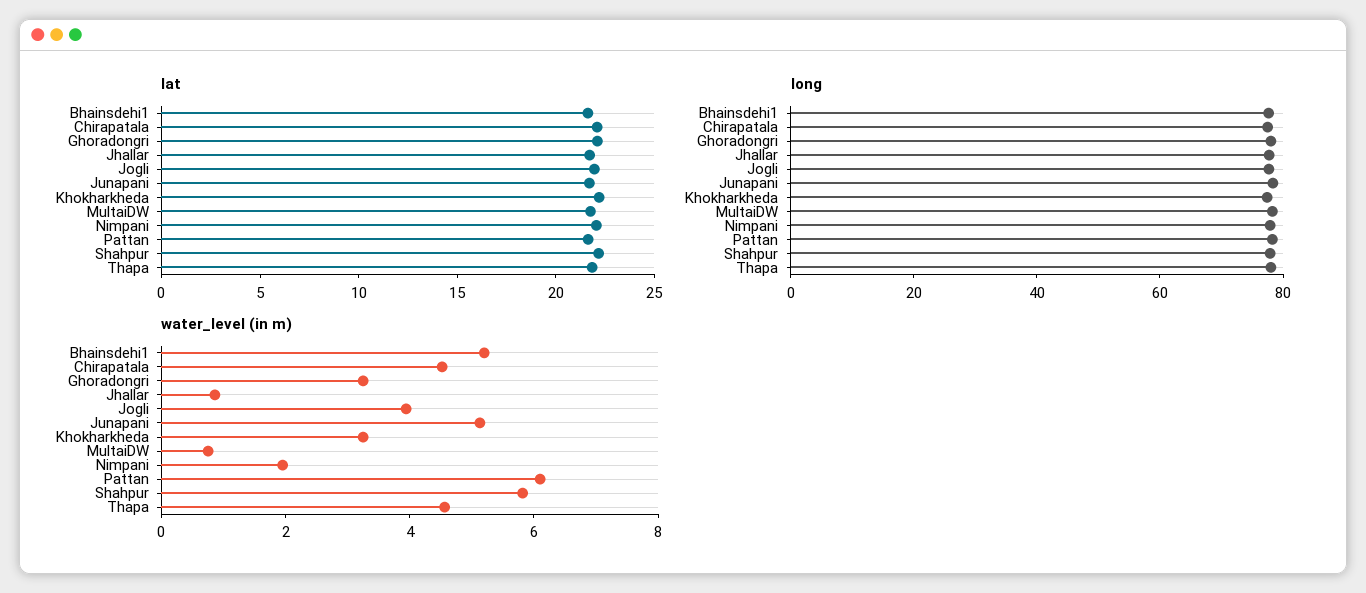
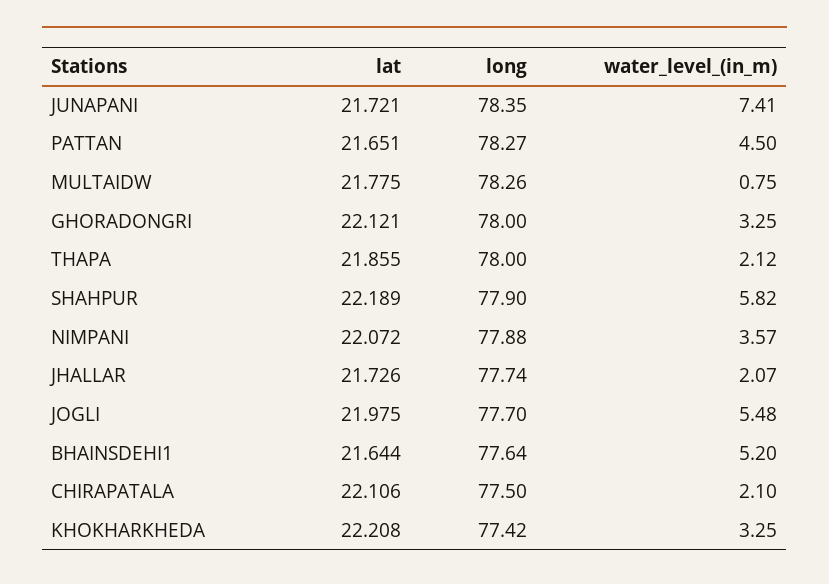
water_level (in m), Chirapatala: 4.5 -> 2.1
water_level (in m), Jhallar: 1 -> 2.07
water_level (in m), Jogli: 4 -> 5.48
water_level (in m), Junapani: 5 -> 7.41
water_level (in m), Nimpani: 2 -> 3.57
water_level (in m), Pattan: 6 -> 4.5
water_level (in m), Thapa: 4.5 -> 2.12

